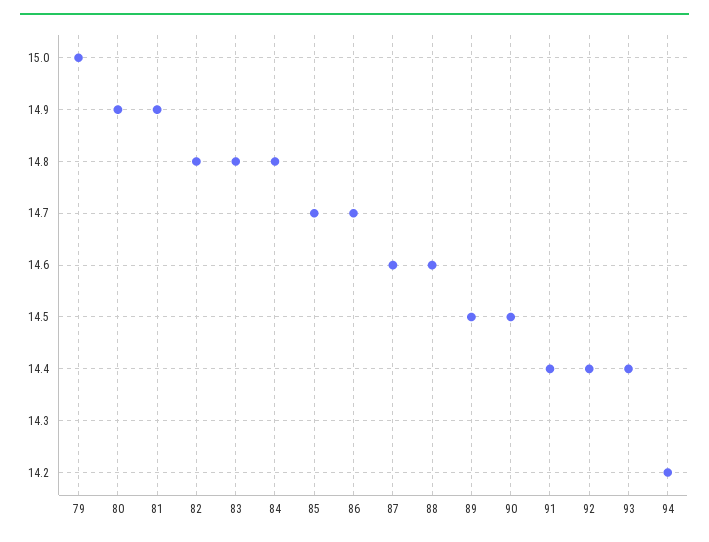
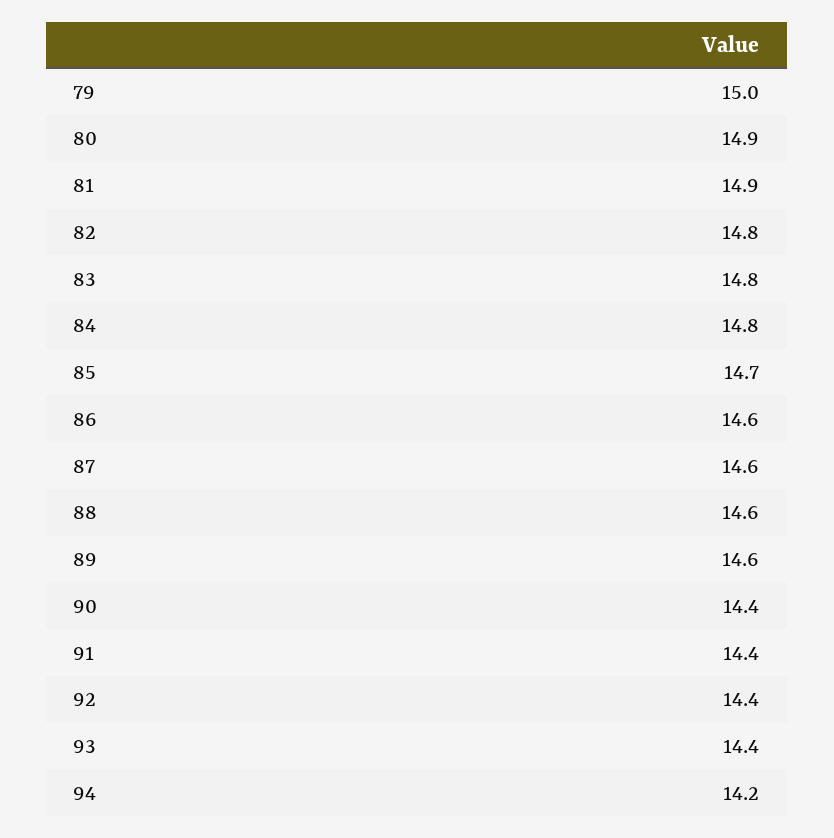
86: 14.7 -> 14.6
89: 14.5 -> 14.6
90: 14.5 -> 14.4

